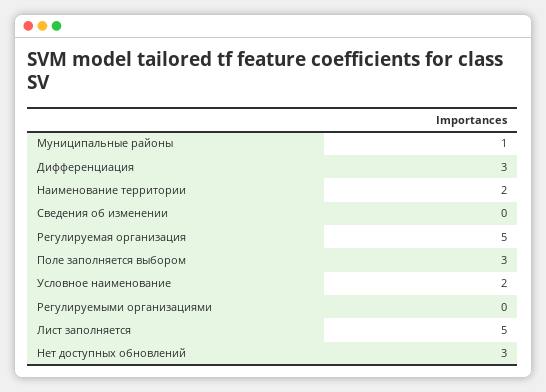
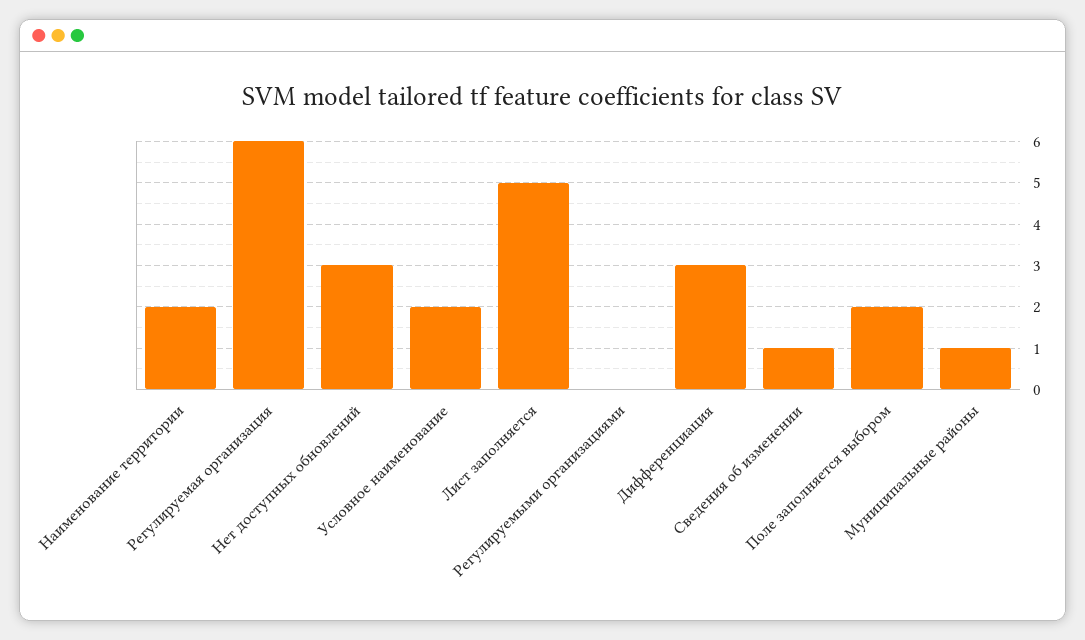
Сведения об изменении: 0 -> 1
Регулируемая организация: 5 -> 6
Поле заполняется выбором: 3 -> 2

